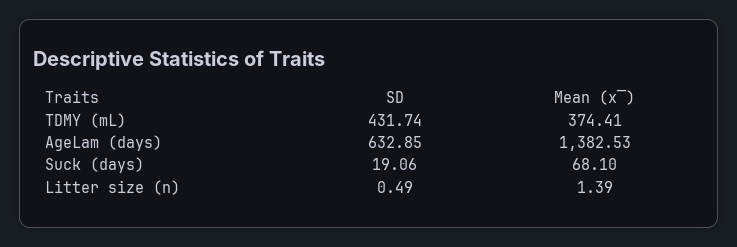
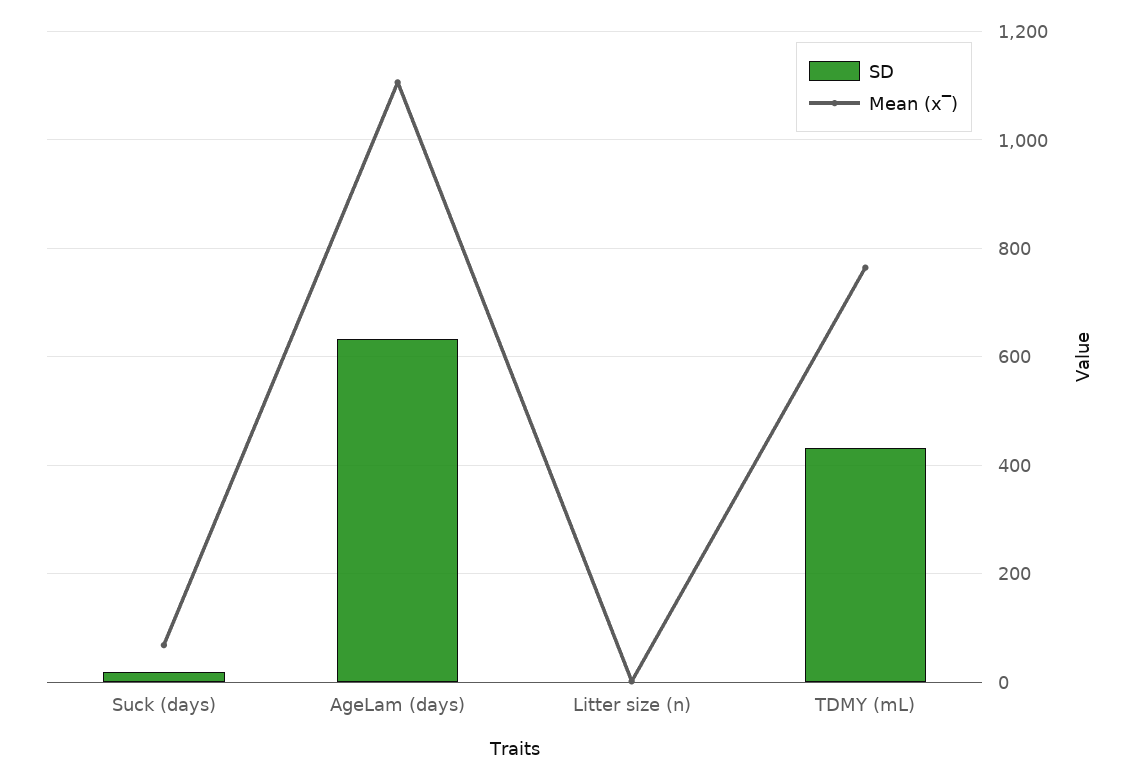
Mean (x‾), TDMY (mL): 374.41 -> 760
Mean (x‾), AgeLam (days): 1382.53 -> 1100

